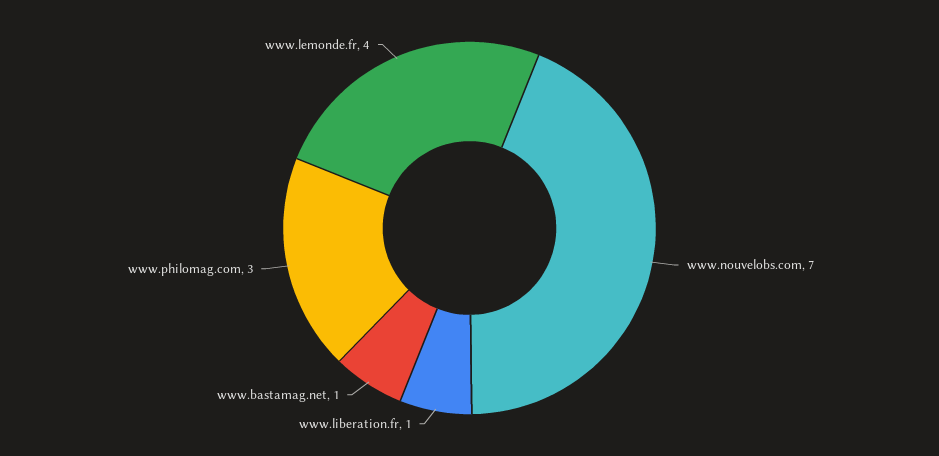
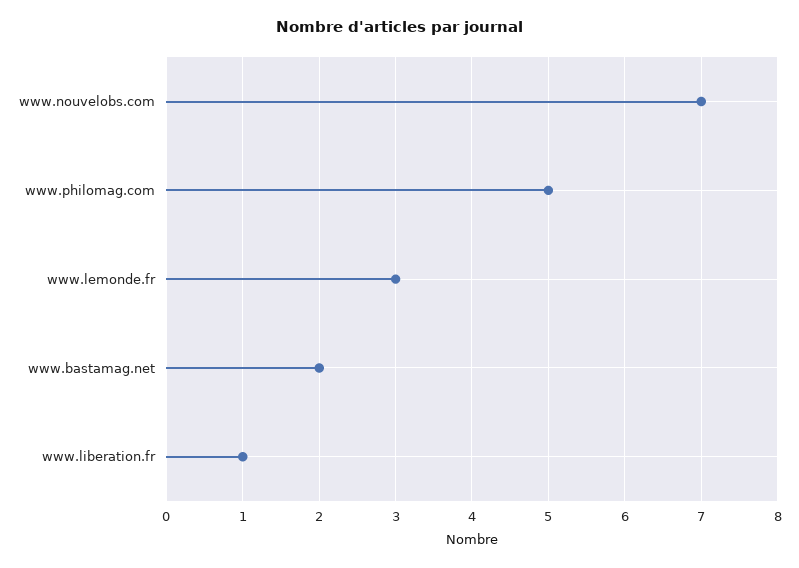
www.bastamag.net: 1 -> 2
www.philomag.com: 3 -> 5
www.lemonde.fr: 4 -> 3

